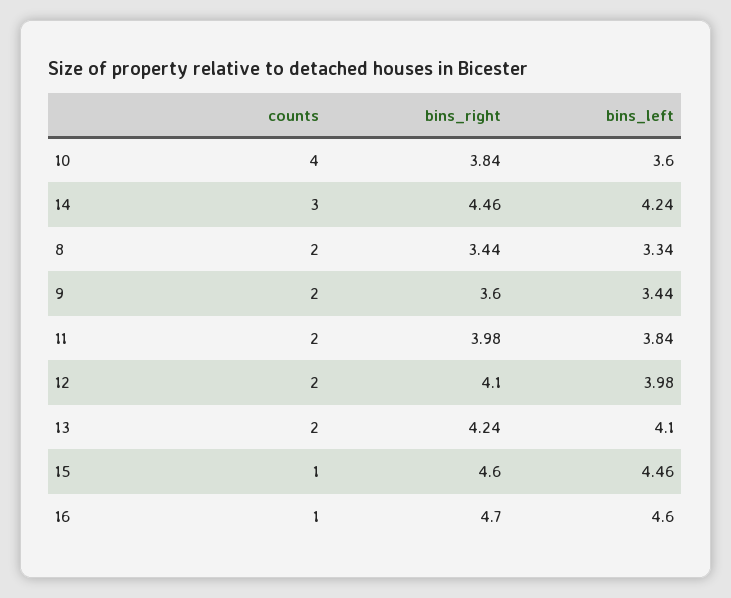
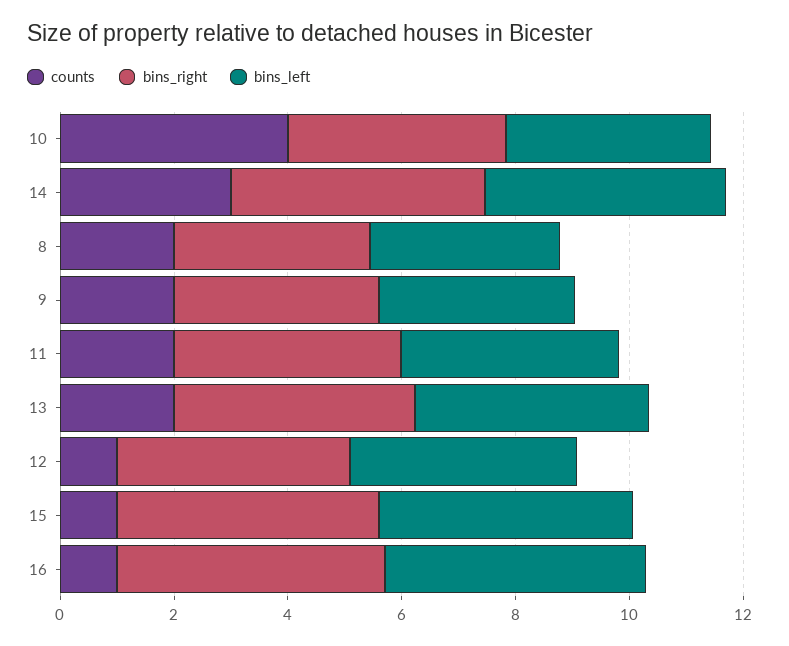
counts, 12: 2 -> 1

